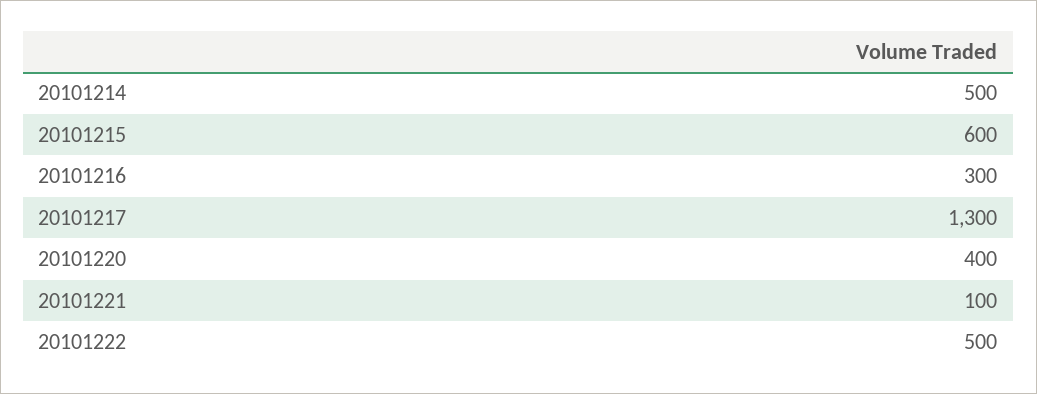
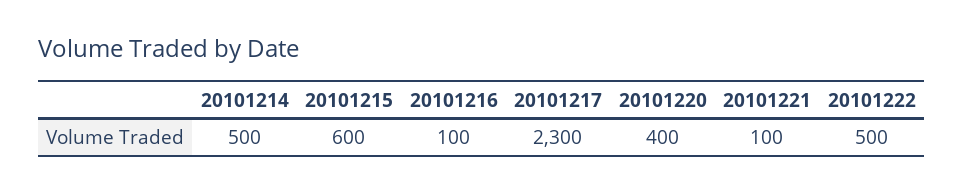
20101216: 300 -> 100
20101217: 1300 -> 2300

